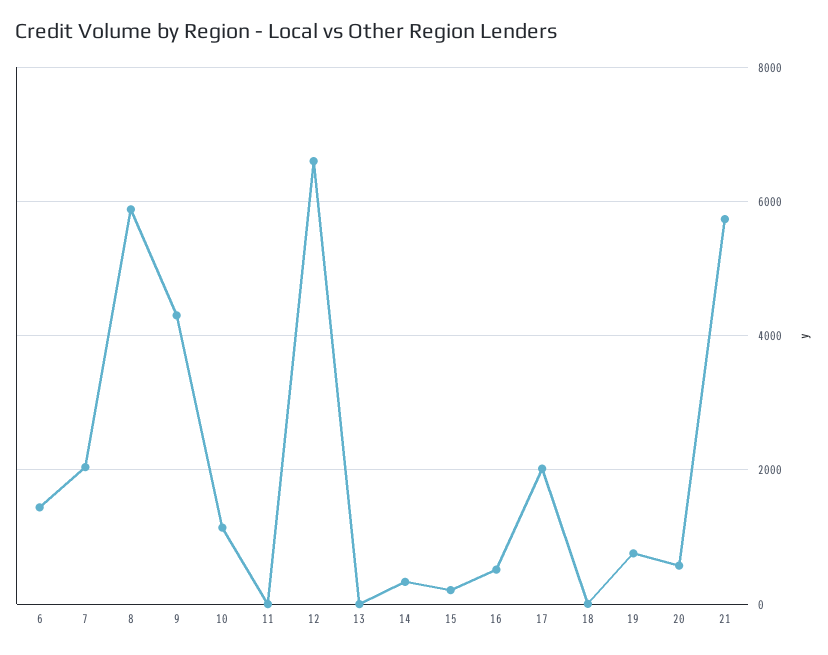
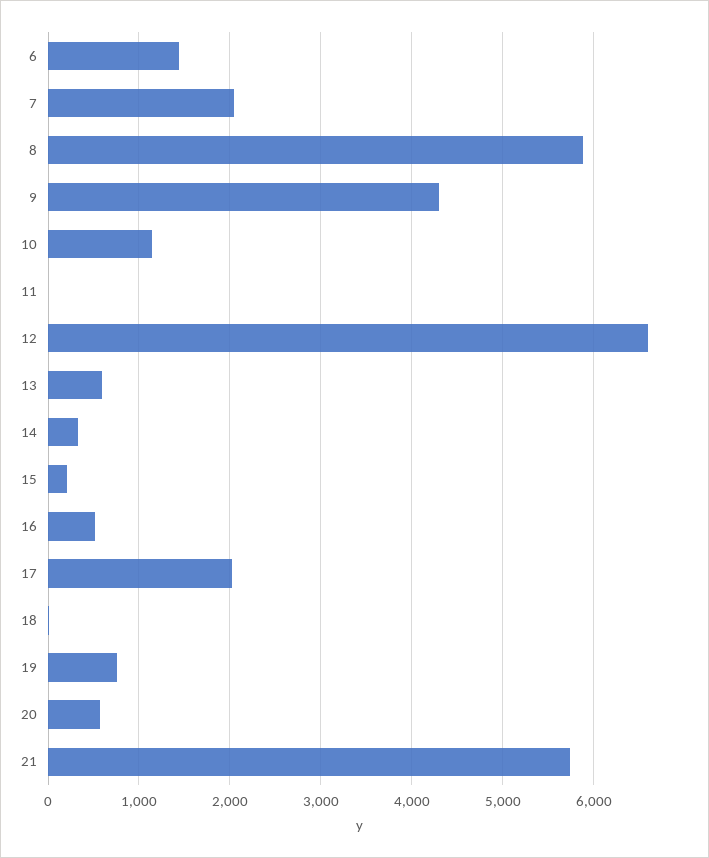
13: 0 -> 600

